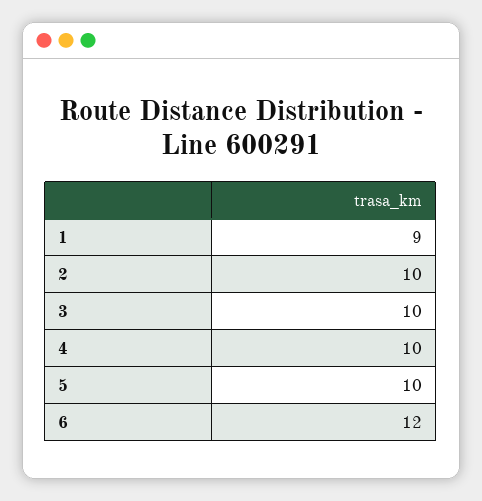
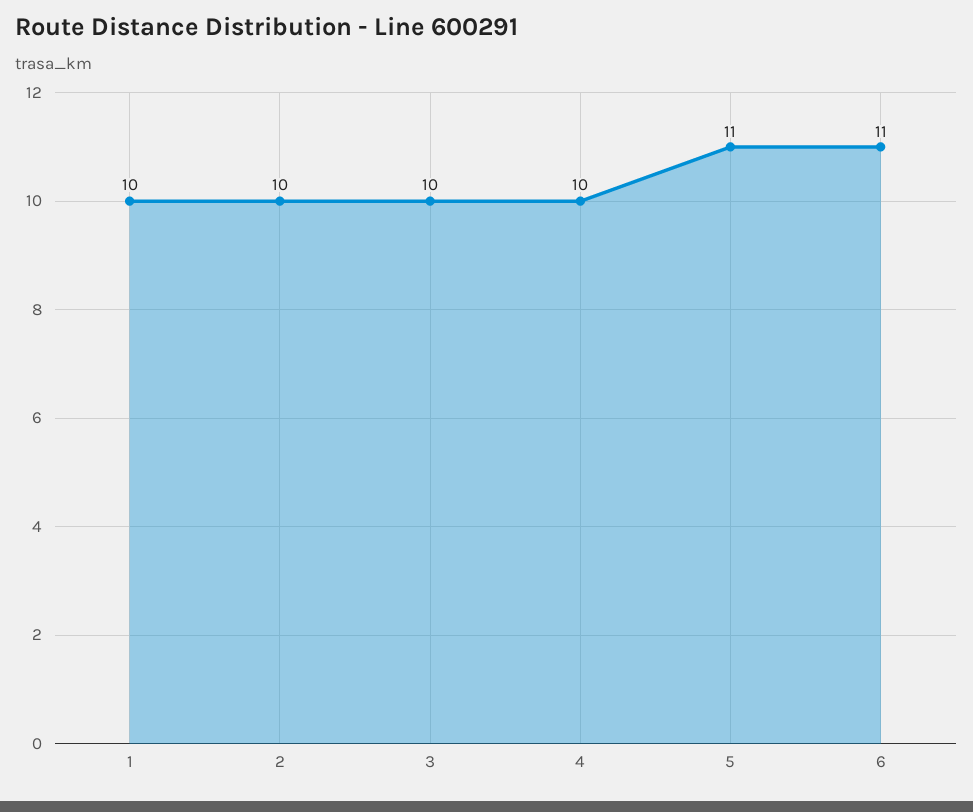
1: 9 -> 10
5: 10 -> 11
6: 12 -> 11

